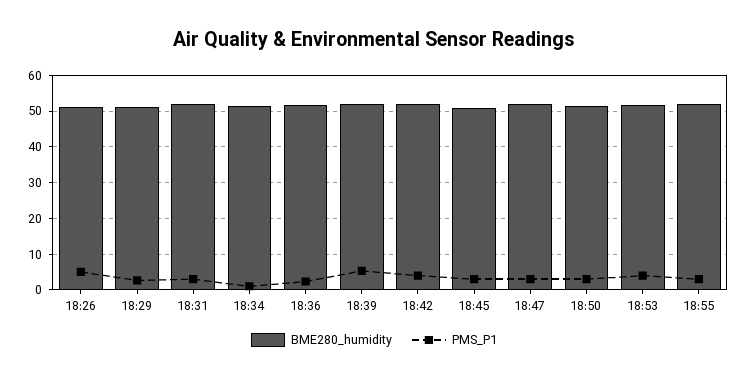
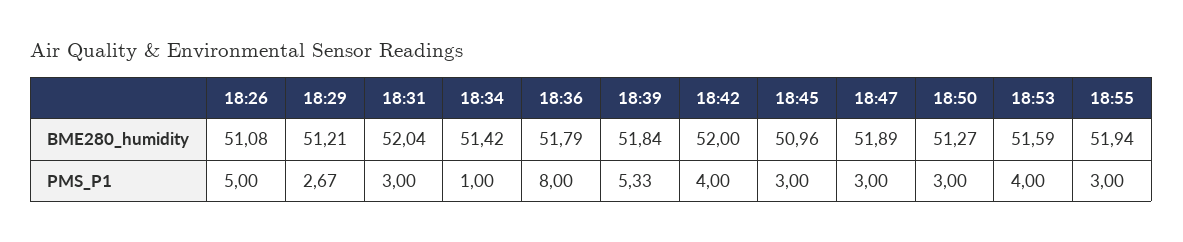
PMS_P1, 18:36: 2 -> 8

